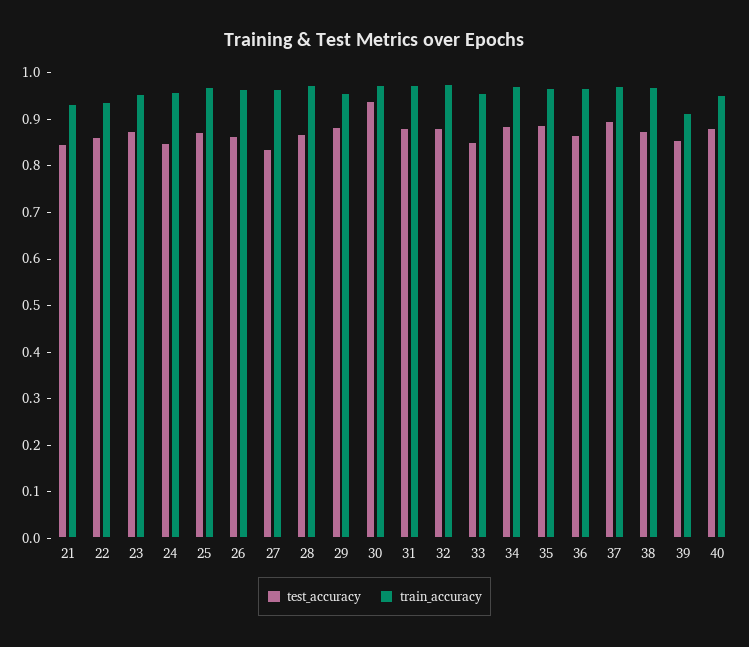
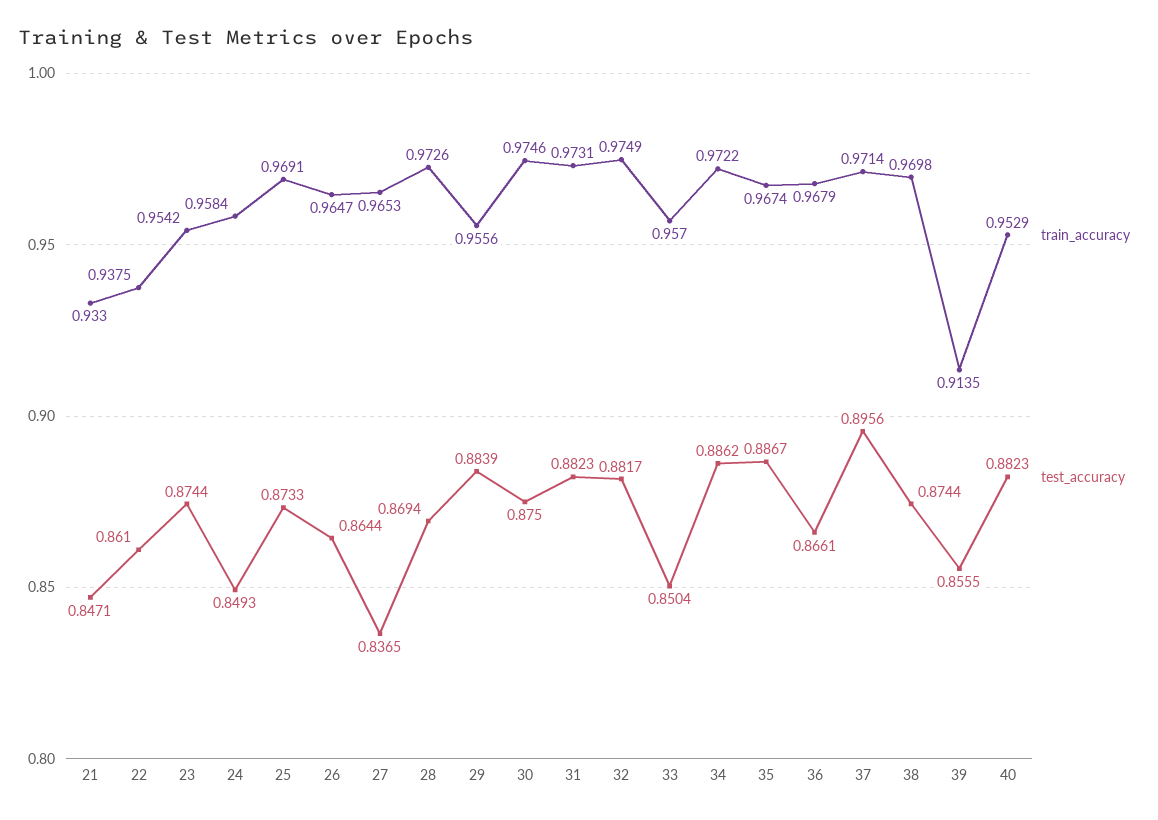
test_accuracy, 30: 0.94 -> 0.875

